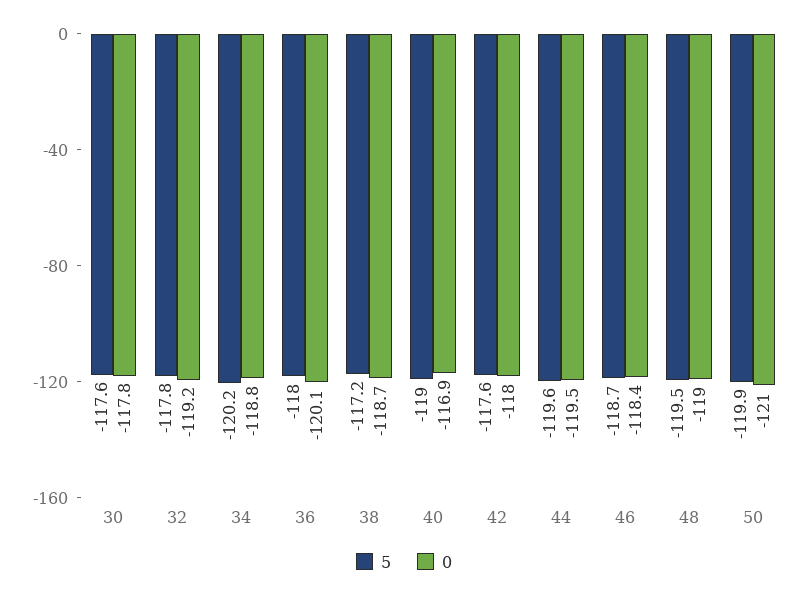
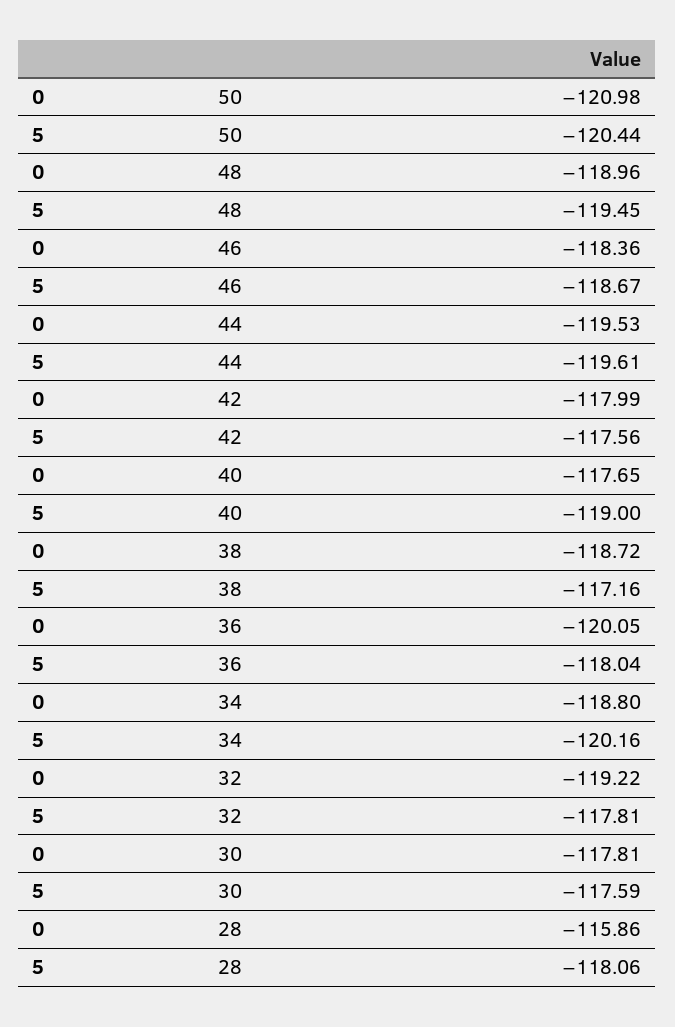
0, 40: -116.9 -> -117.65
5, 50: -119.9 -> -120.44
0, 28: none -> -115.86
5, 28: none -> -118.06

